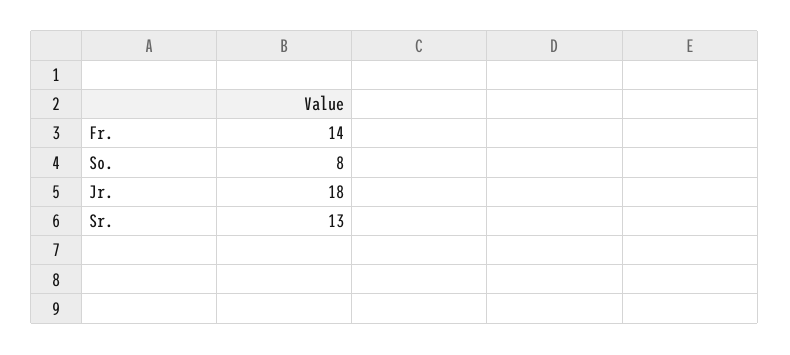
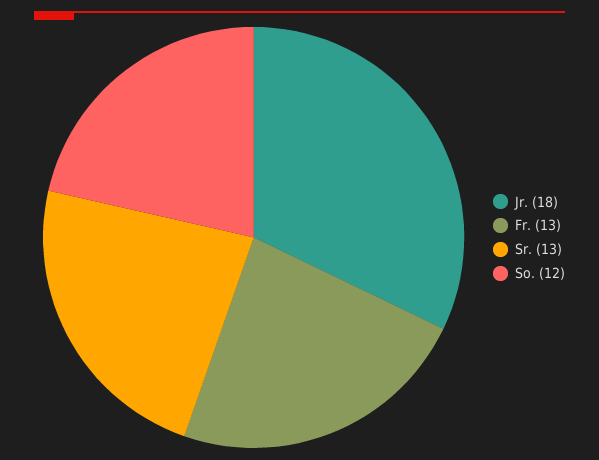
Fr.: 14 -> 13
So.: 8 -> 12

